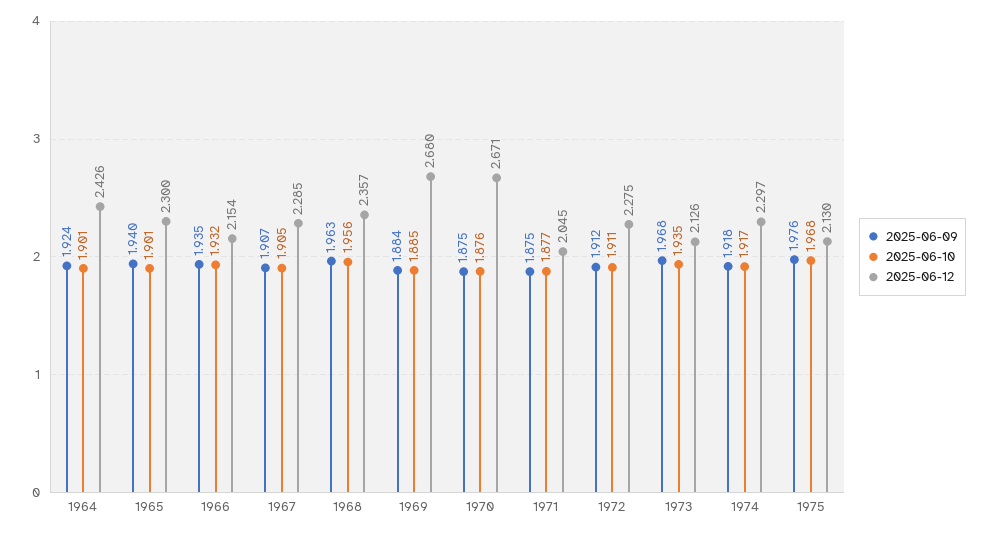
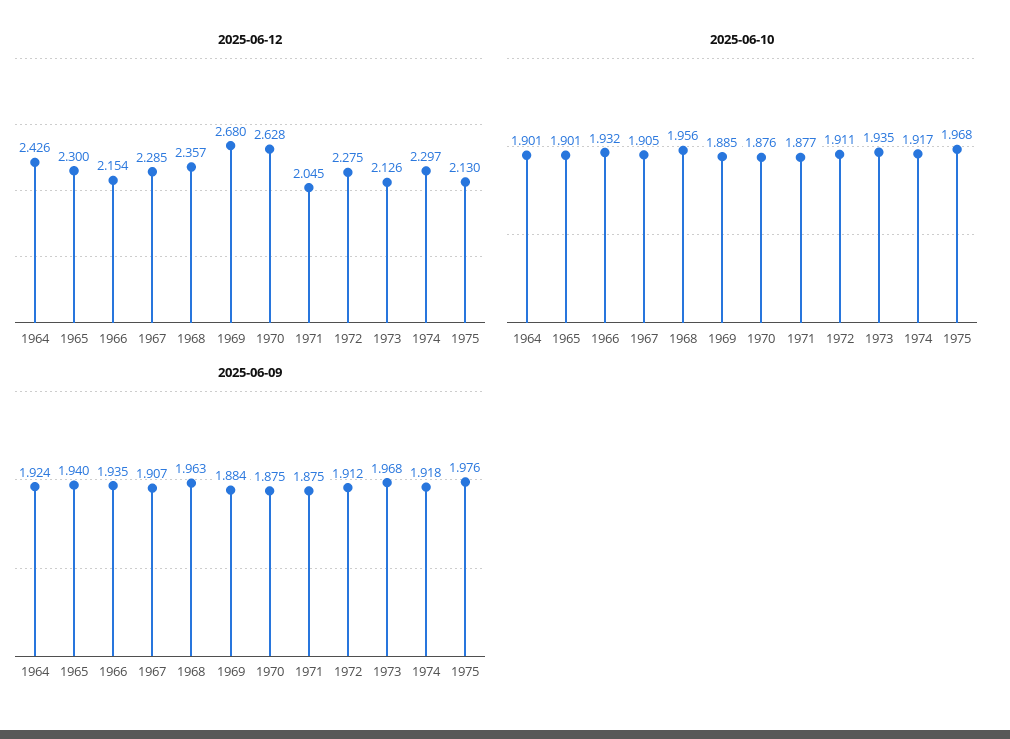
2025-06-12, 1970: 2.671 -> 2.628

